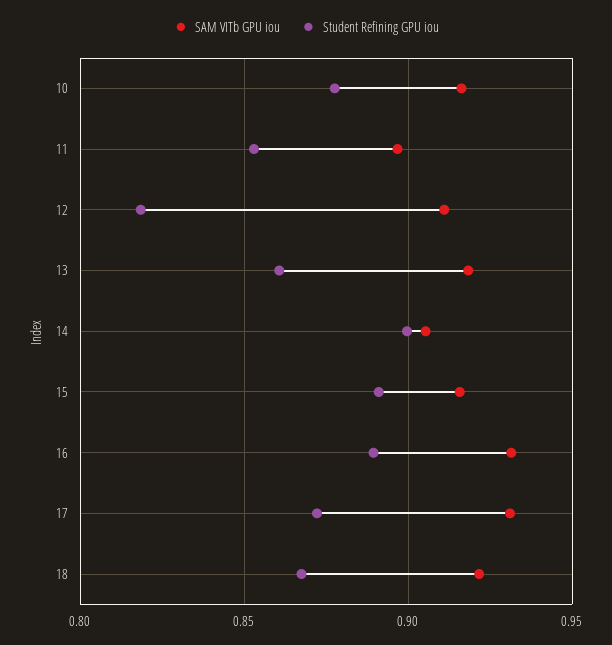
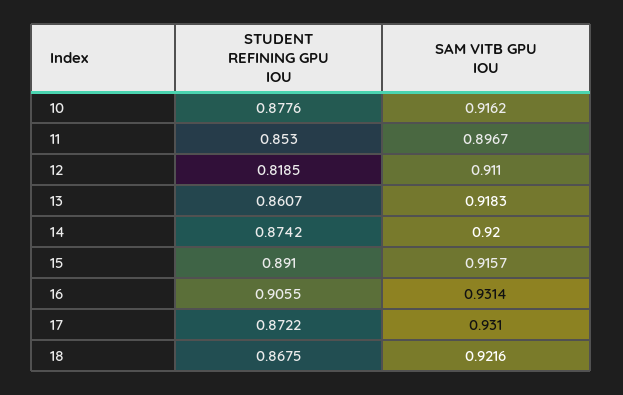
SAM VITb GPU iou, 14: 0.905 -> 0.92
Student Refining GPU iou, 14: 0.9 -> 0.8742
Student Refining GPU iou, 16: 0.89 -> 0.9055

